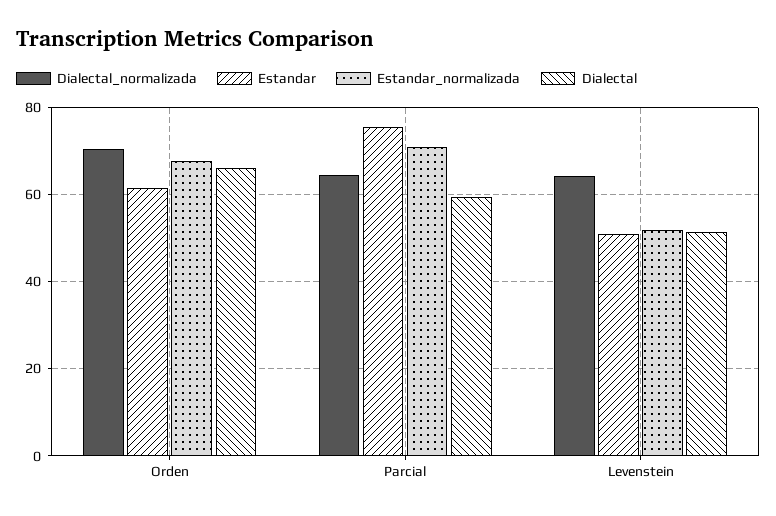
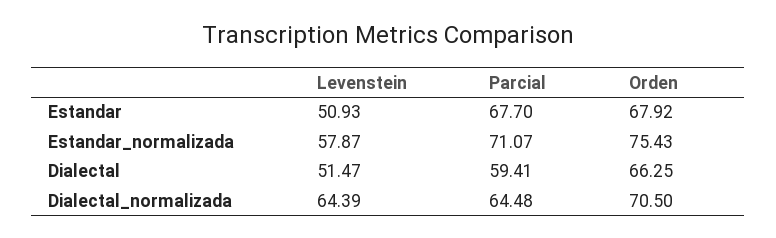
Estandar, Orden: 62 -> 67.92
Estandar_normalizada, Orden: 68 -> 75.43
Estandar, Parcial: 76 -> 67.7
Estandar_normalizada, Levenstein: 52 -> 57.87

